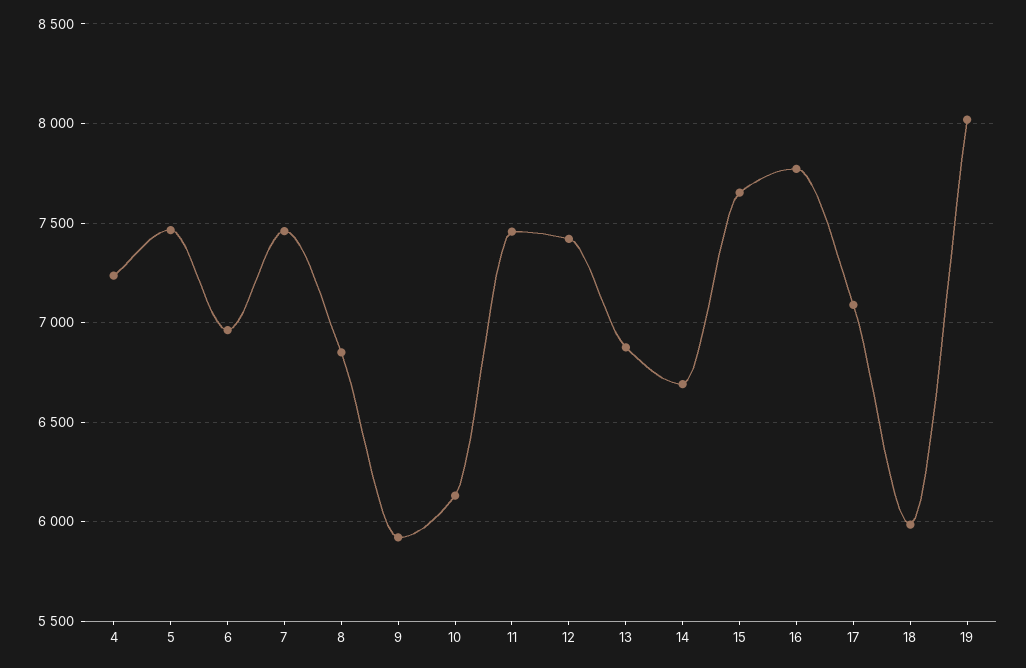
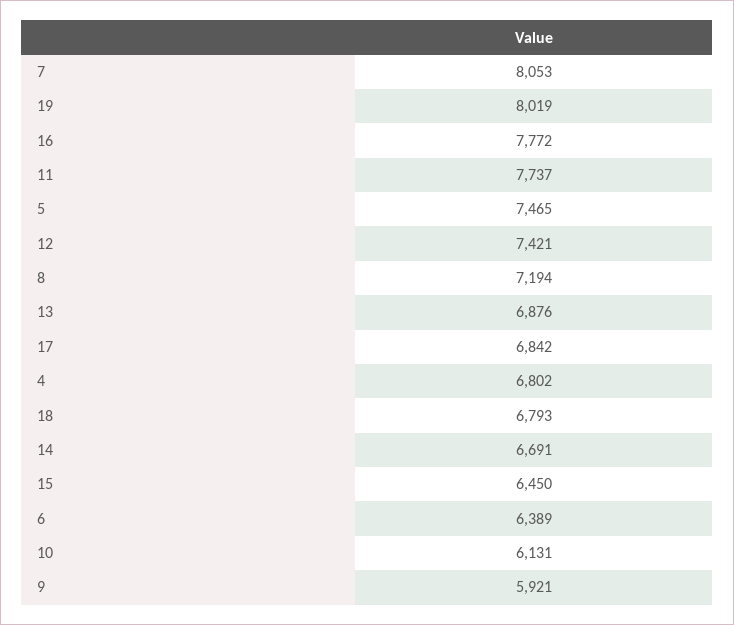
4: 7250 -> 6802
6: 6950 -> 6389
7: 7450 -> 8053
8: 6850 -> 7194
11: 7450 -> 7737
15: 7650 -> 6450
17: 7100 -> 6842
18: 6000 -> 6793

